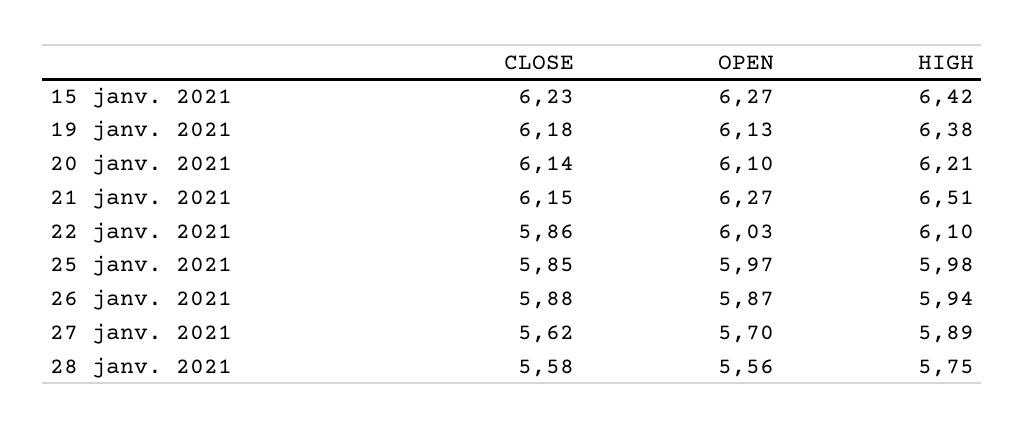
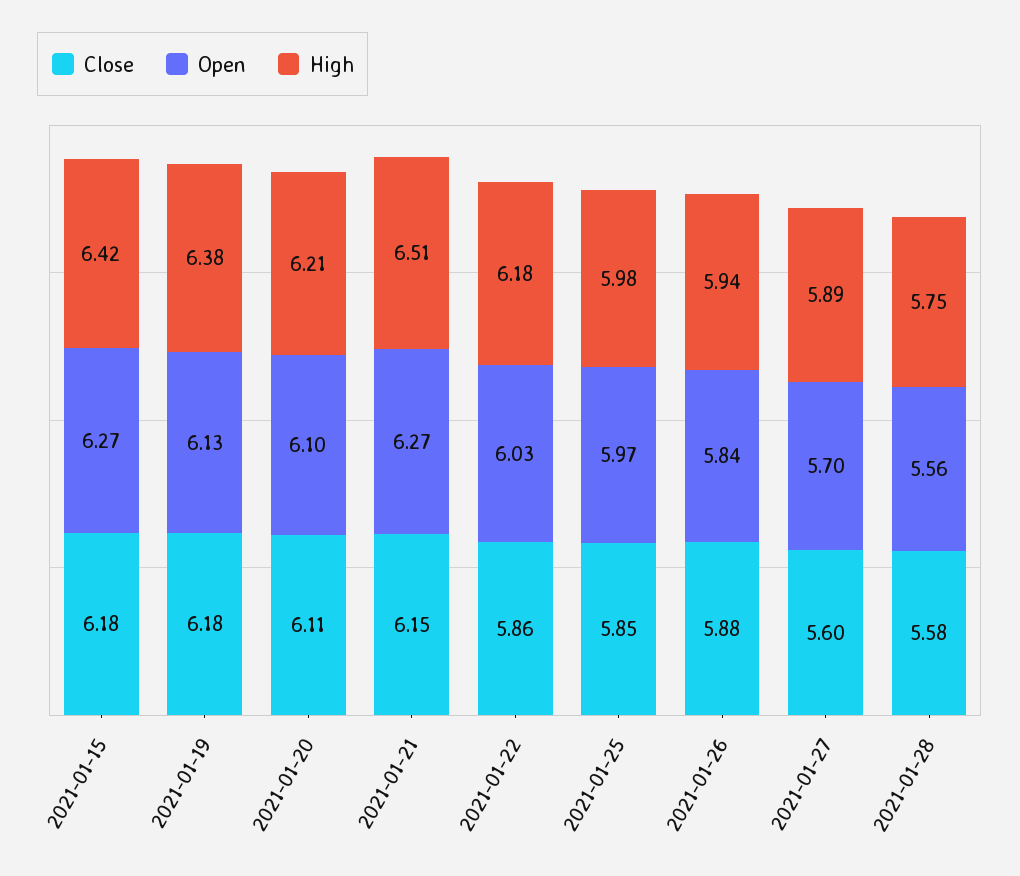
CLOSE, 15 janv. 2021: 6.23 -> 6.18
CLOSE, 20 janv. 2021: 6.14 -> 6.11
HIGH, 22 janv. 2021: 6.1 -> 6.18
OPEN, 26 janv. 2021: 5.87 -> 5.84
CLOSE, 27 janv. 2021: 5.62 -> 5.6

